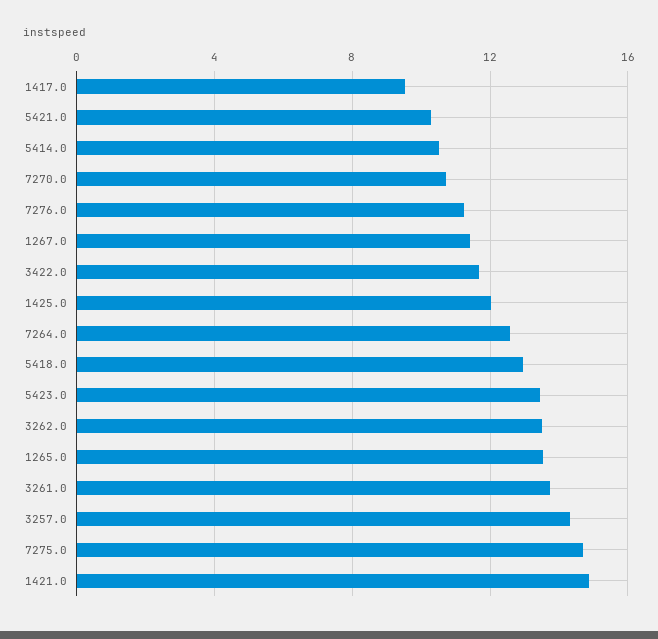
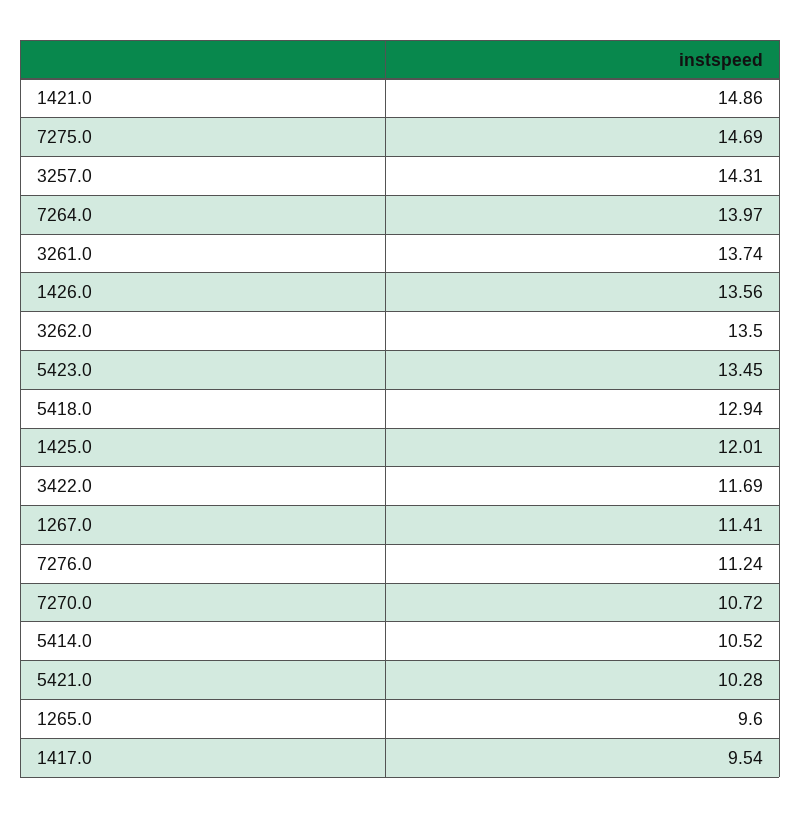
7264.0: 12.5 -> 13.97
1265.0: 13.5 -> 9.6
1426.0: none -> 13.56

